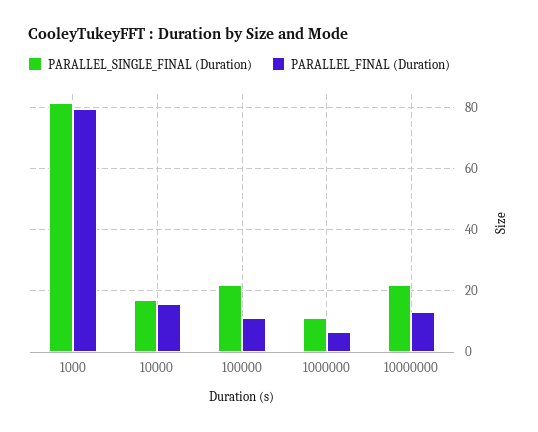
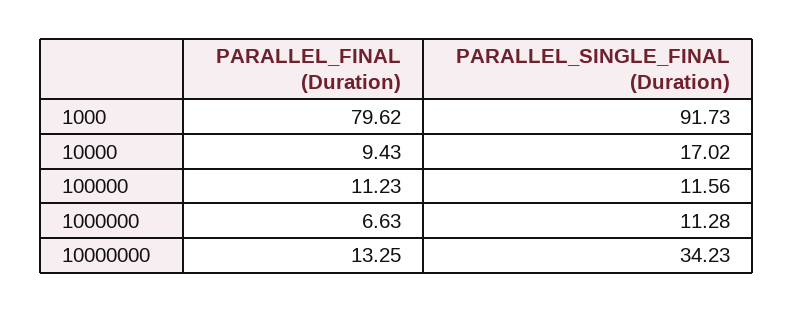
PARALLEL_SINGLE_FINAL (Duration), 1000: 82 -> 91.73
PARALLEL_FINAL (Duration), 10000: 16 -> 9.43
PARALLEL_SINGLE_FINAL (Duration), 100000: 22 -> 11.56
PARALLEL_SINGLE_FINAL (Duration), 10000000: 22 -> 34.23

